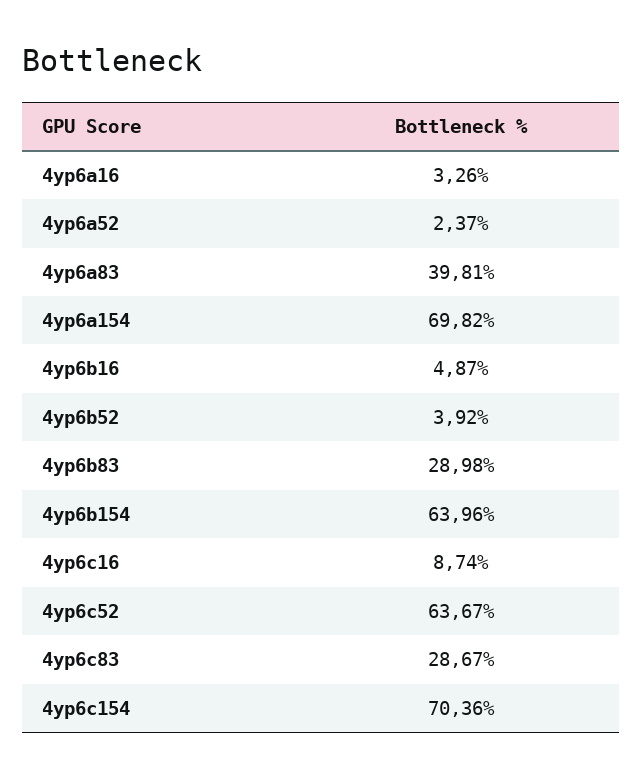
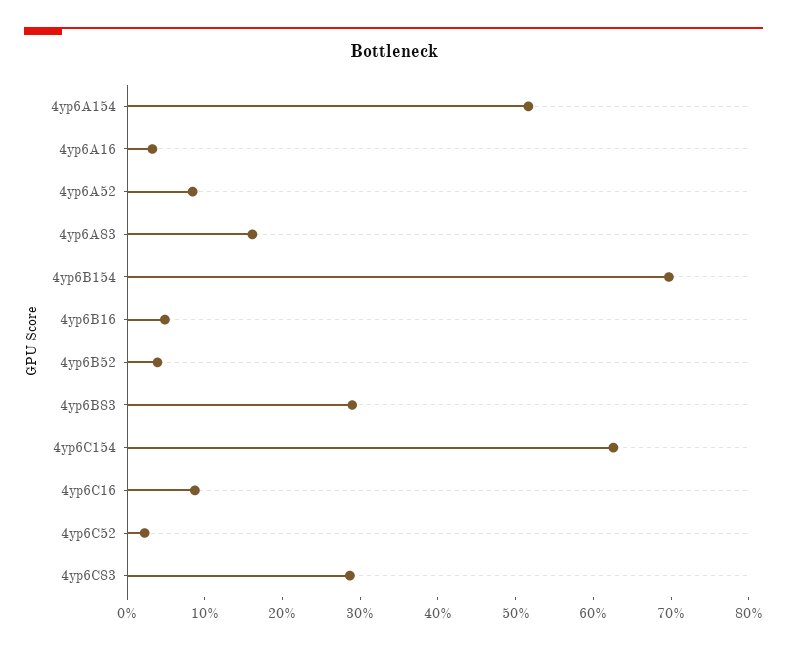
4yp6a52: 2.37 -> 8
4yp6a83: 39.81 -> 16
4yp6a154: 69.82 -> 52
4yp6b154: 63.96 -> 70
4yp6c52: 63.67 -> 2
4yp6c154: 70.36 -> 62

